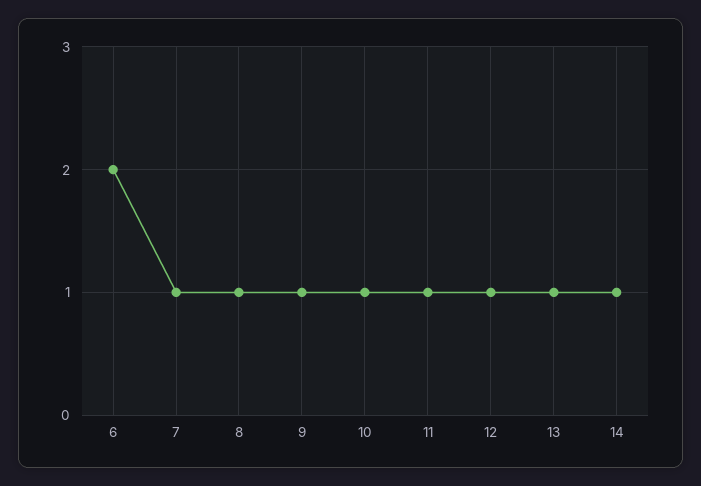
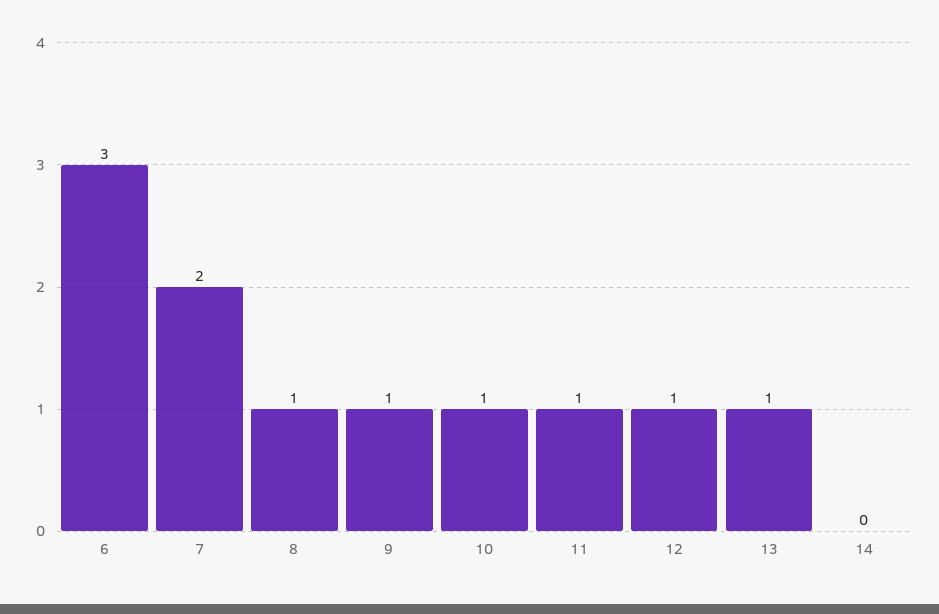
6: 2 -> 3
7: 1 -> 2
14: 1 -> 0

